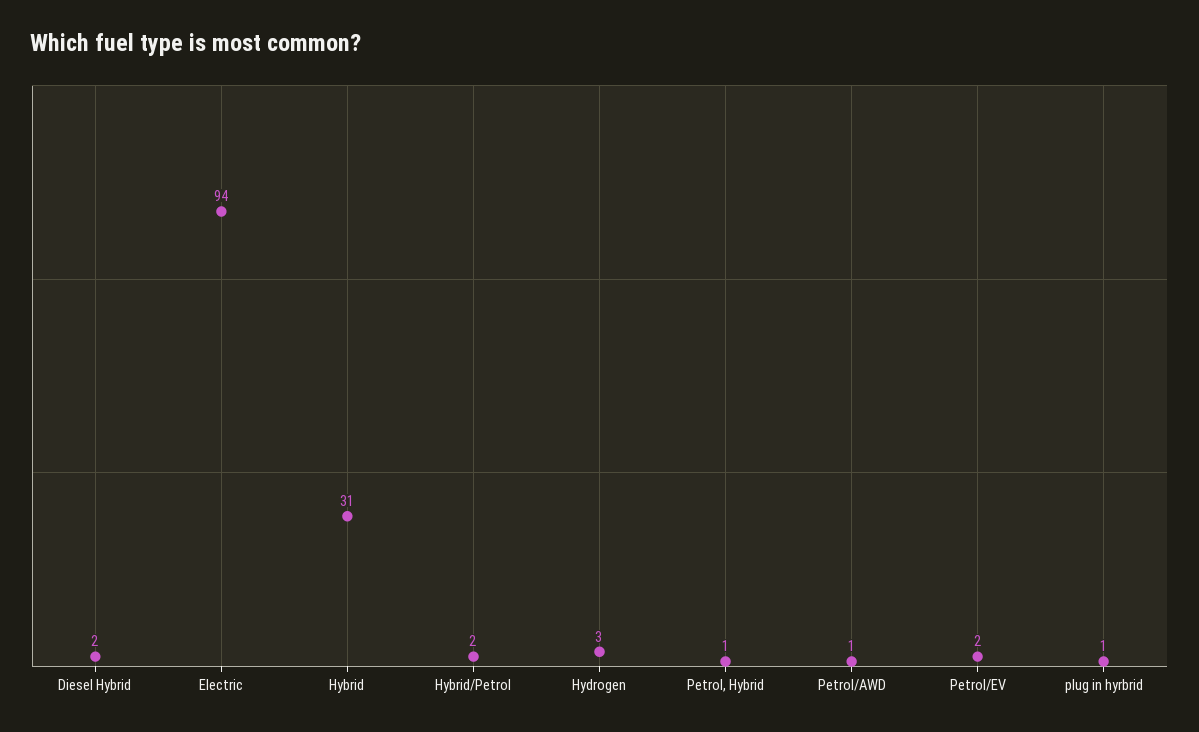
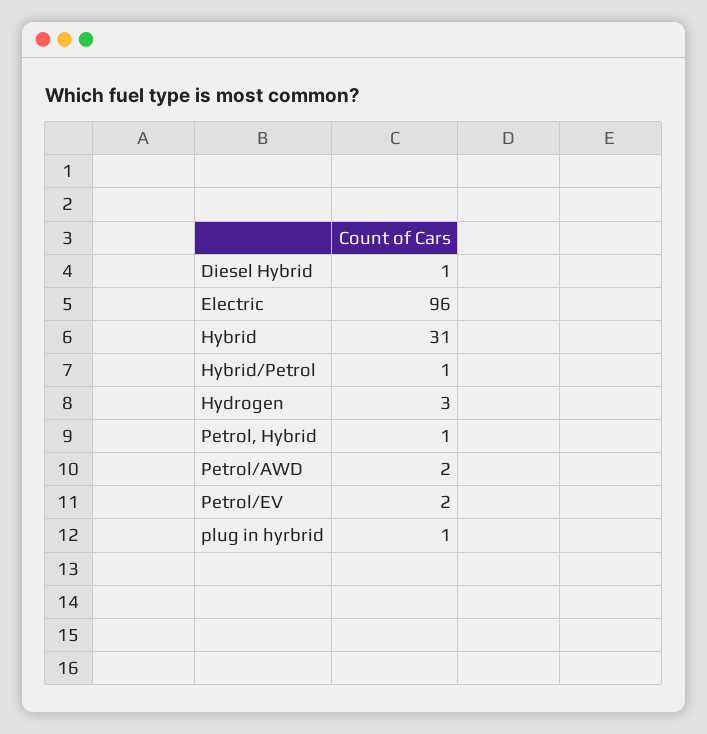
Diesel Hybrid: 2 -> 1
Electric: 94 -> 96
Hybrid/Petrol: 2 -> 1
Petrol/AWD: 1 -> 2

